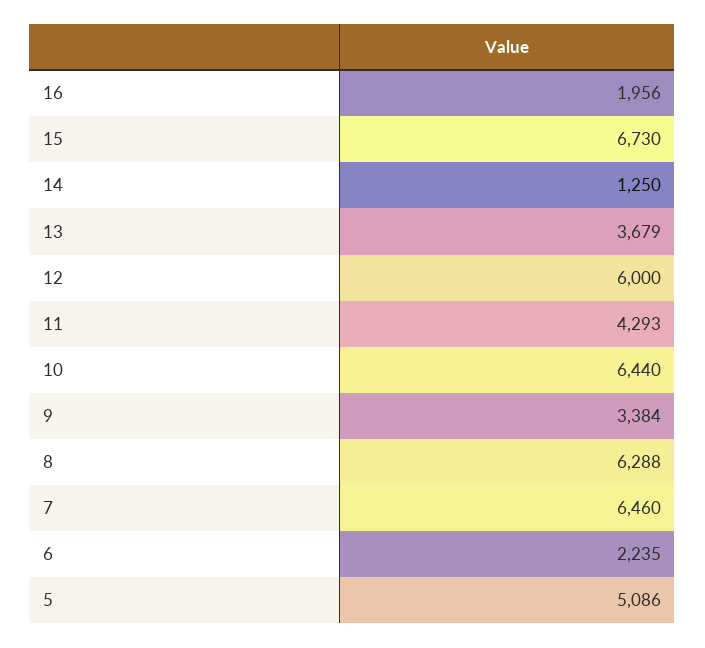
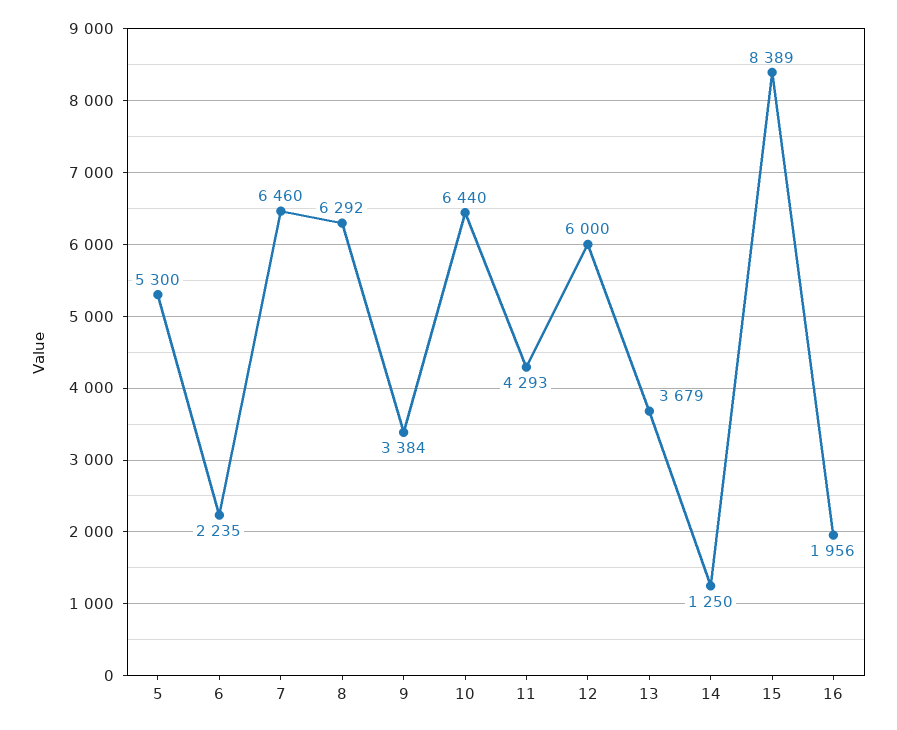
15: 6730 -> 8389
8: 6288 -> 6292
5: 5086 -> 5300

